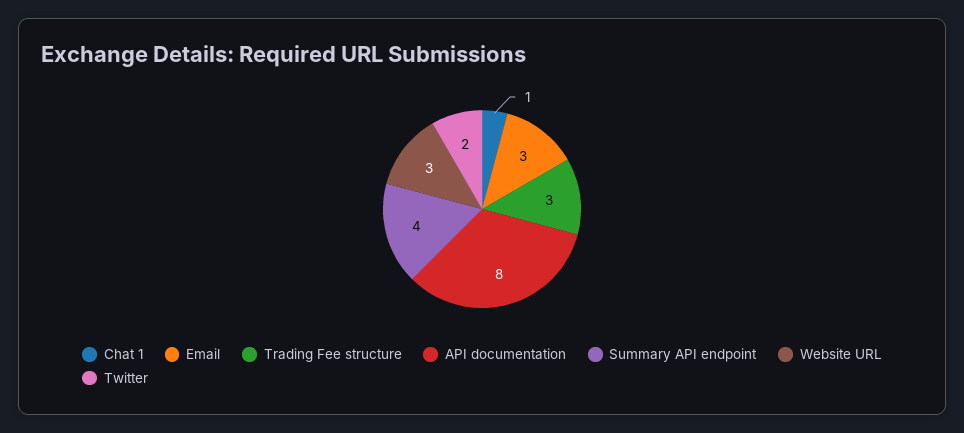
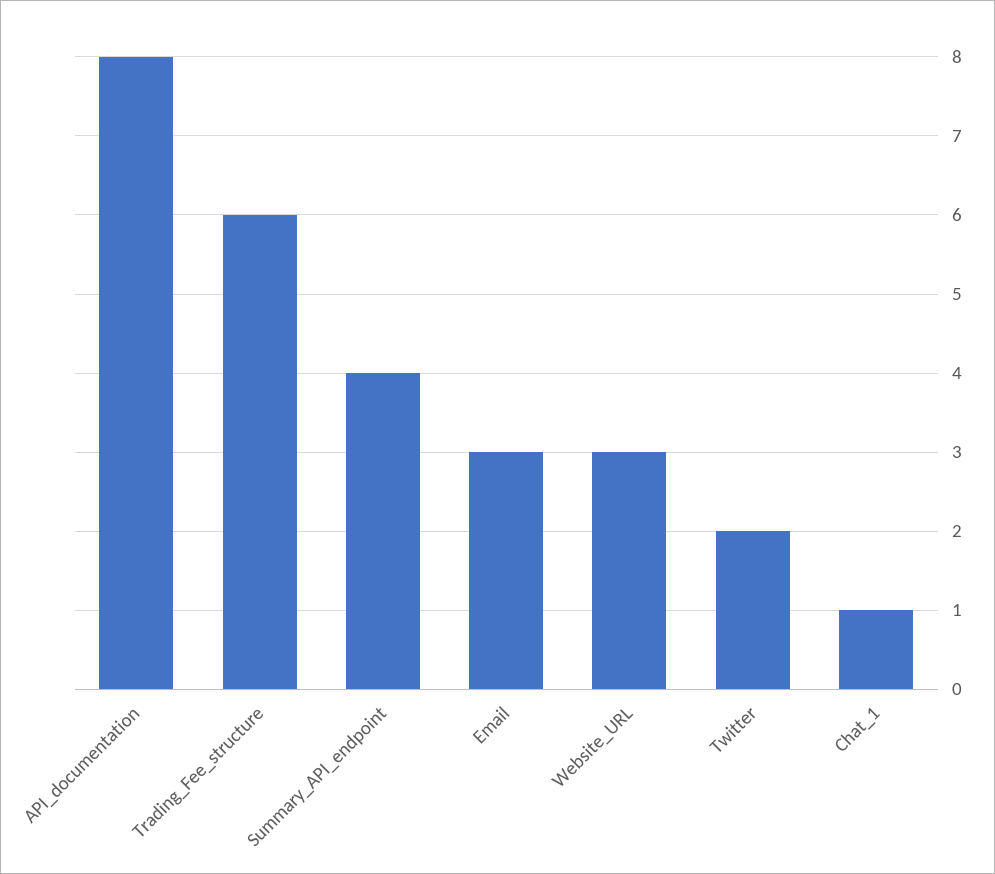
Trading Fee structure: 3 -> 6

